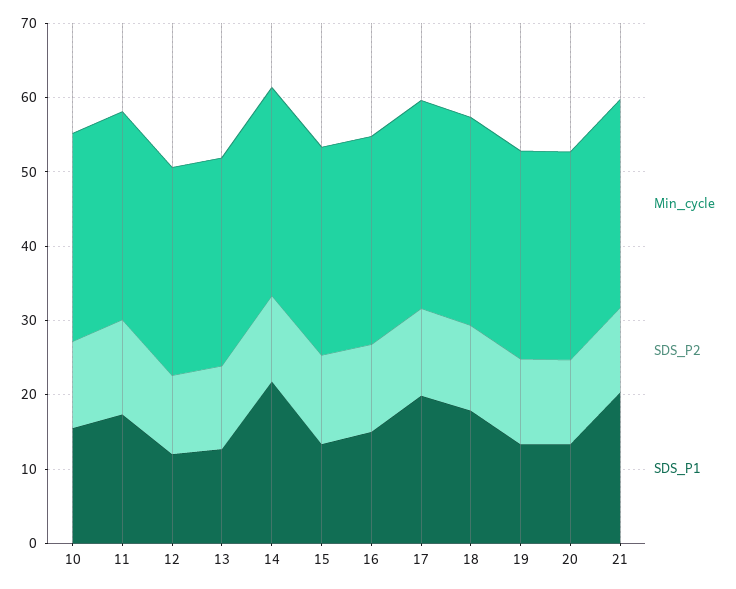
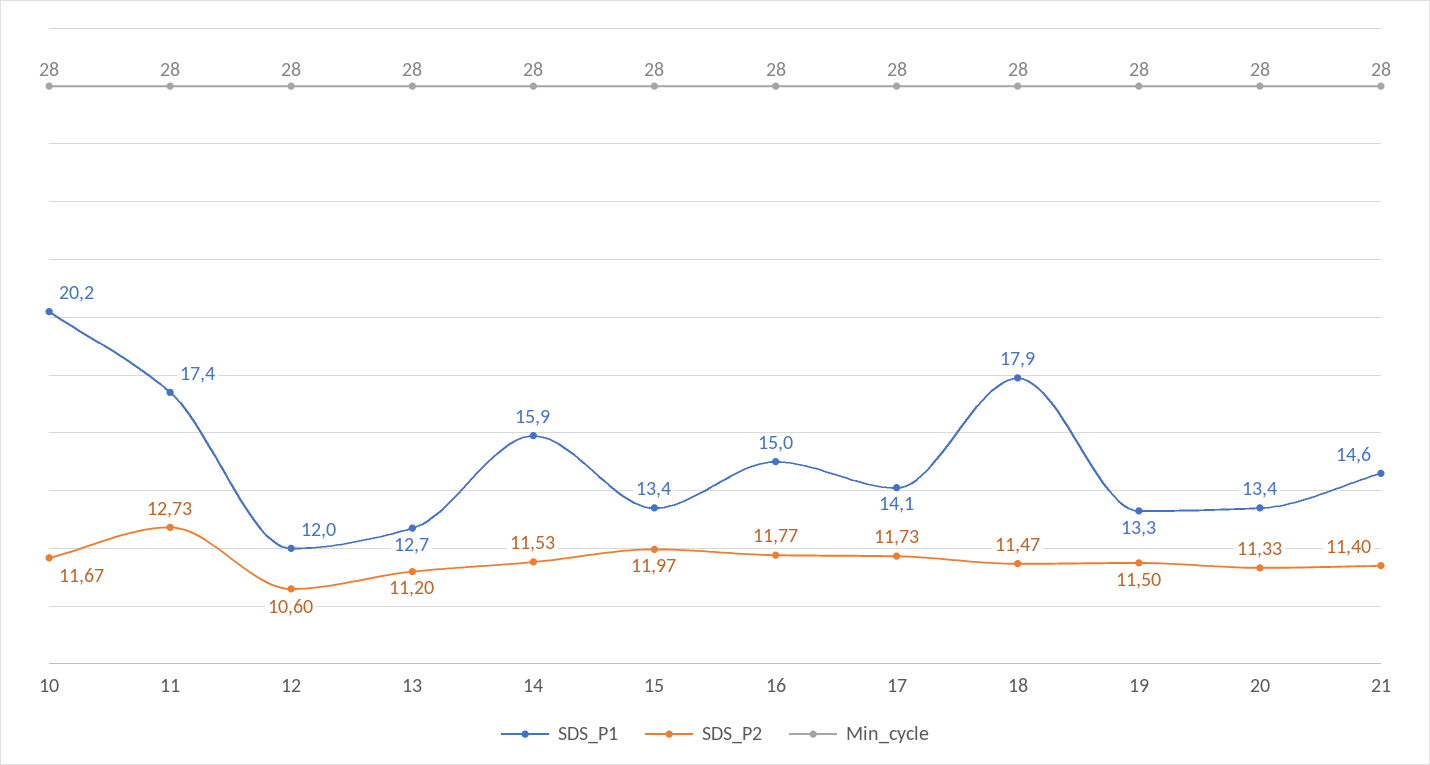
SDS_P1, 10: 16 -> 20.2
SDS_P1, 14: 22 -> 15.9
SDS_P1, 17: 20 -> 14.1
SDS_P1, 21: 20 -> 14.6

